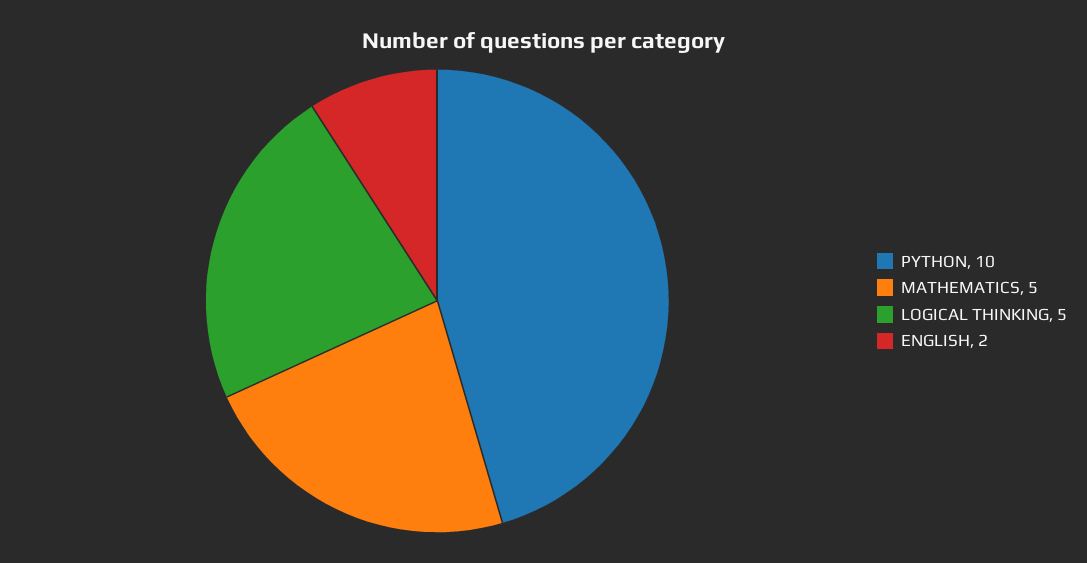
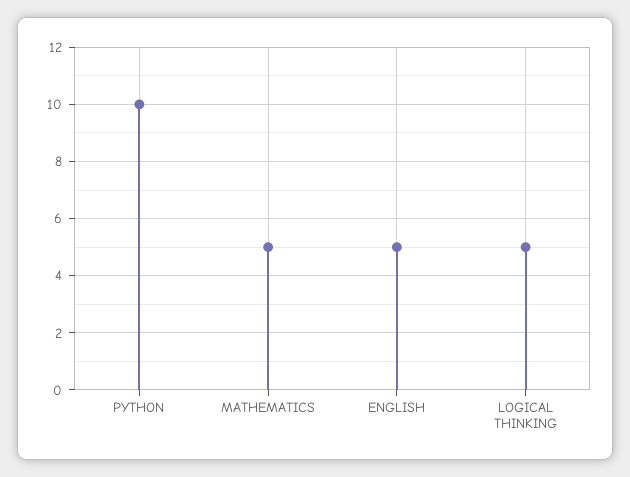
ENGLISH: 2 -> 5

